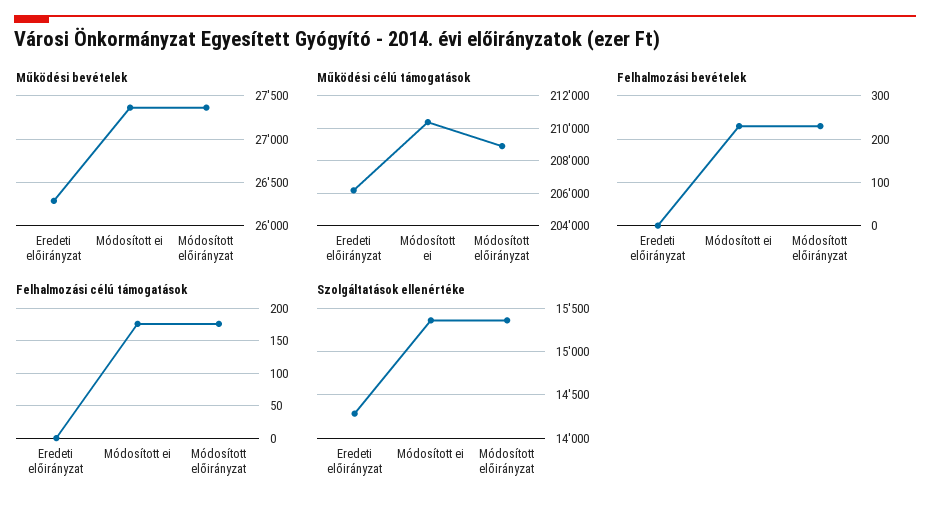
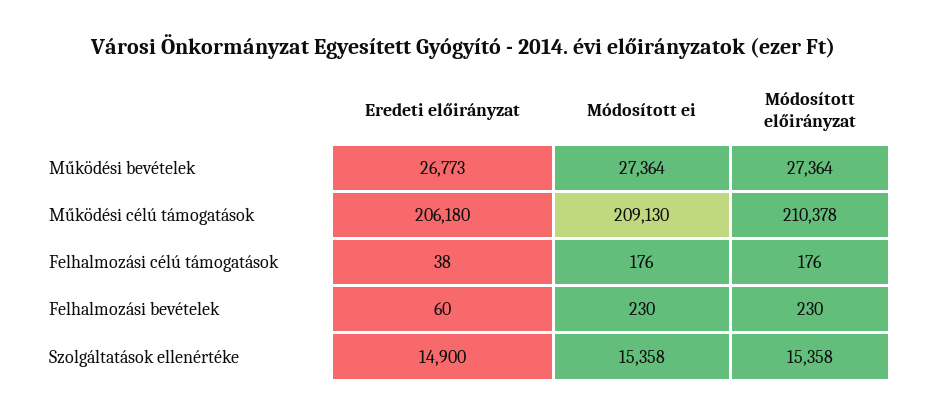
Működési bevételek, Eredeti előirányzat: 26300 -> 26773
Működési célú támogatások, Módosított ei: 210500 -> 209130
Működési célú támogatások, Módosított előirányzat: 209000 -> 210378
Felhalmozási bevételek, Eredeti előirányzat: 0 -> 60
Felhalmozási célú támogatások, Eredeti előirányzat: 0 -> 38
Szolgáltatások ellenértéke, Eredeti előirányzat: 14300 -> 14900

